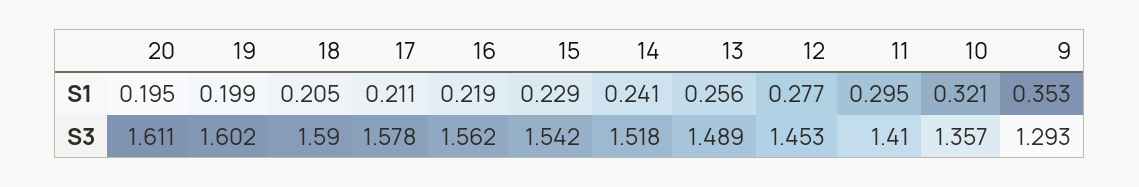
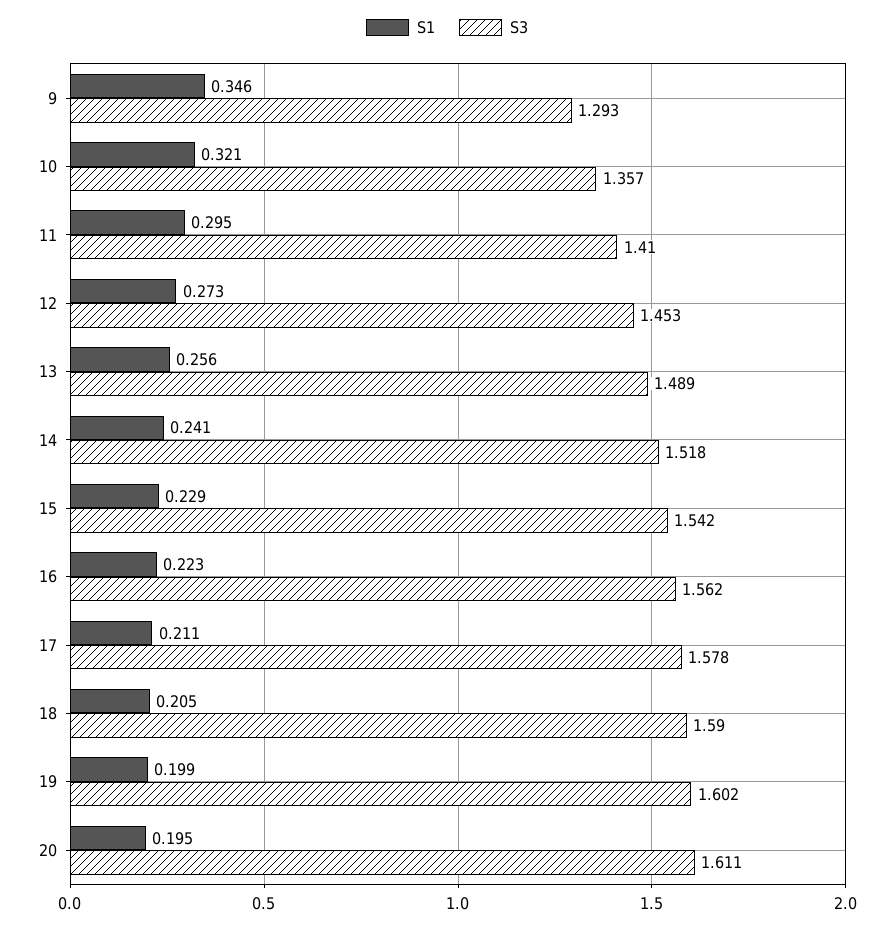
S1, 16: 0.219 -> 0.223
S1, 12: 0.277 -> 0.273
S1, 9: 0.353 -> 0.346

